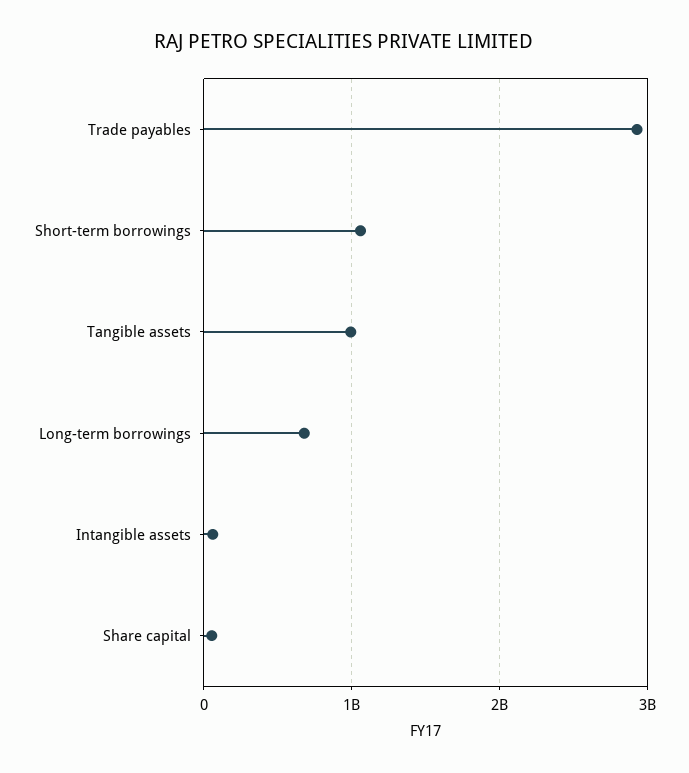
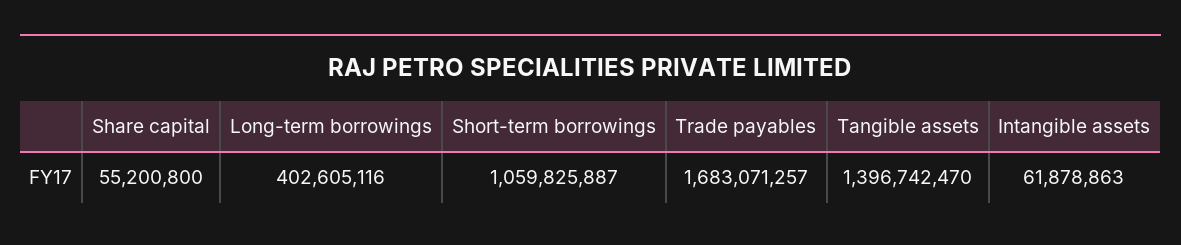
Trade payables: 2900000000 -> 1683071257
Tangible assets: 1000000000 -> 1396742470
Long-term borrowings: 700000000 -> 402605116

